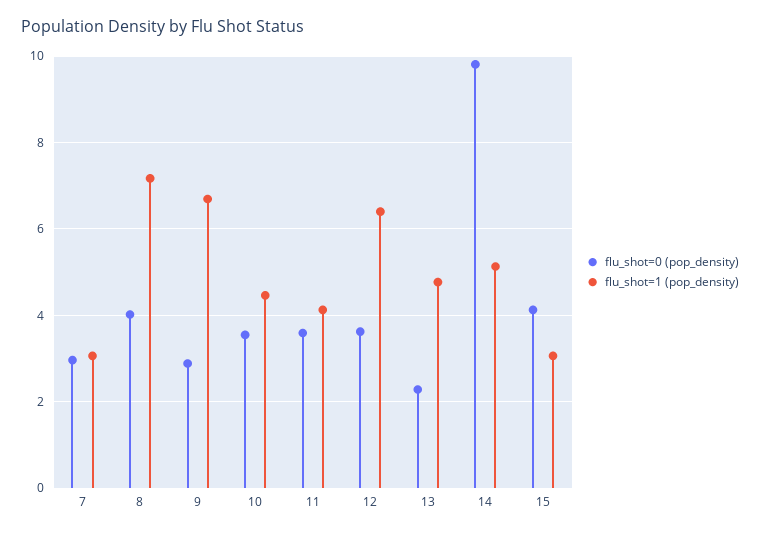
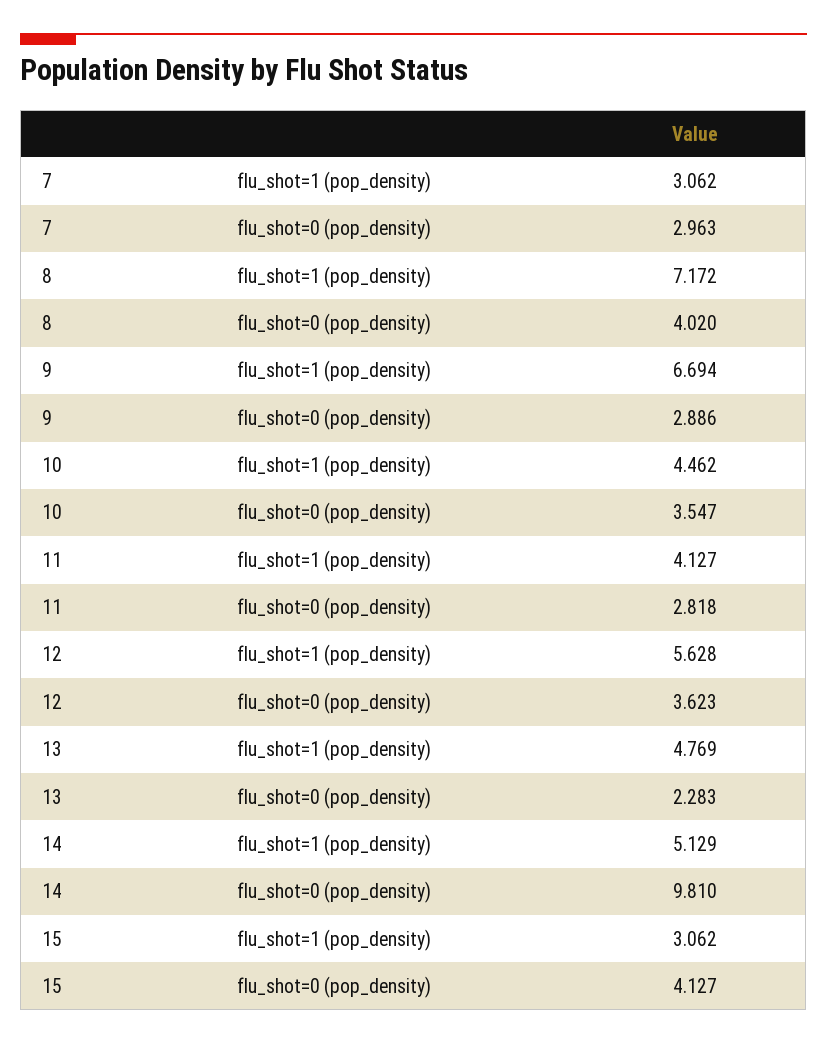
flu_shot=0 (pop_density), 11: 3.6 -> 2.818
flu_shot=1 (pop_density), 12: 6.4 -> 5.628

